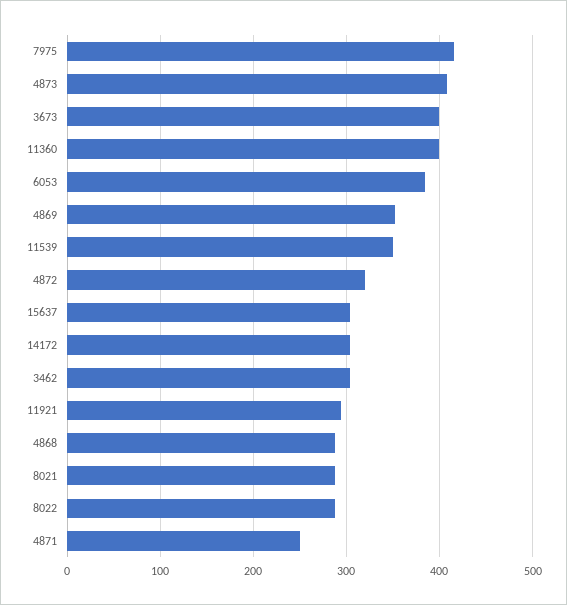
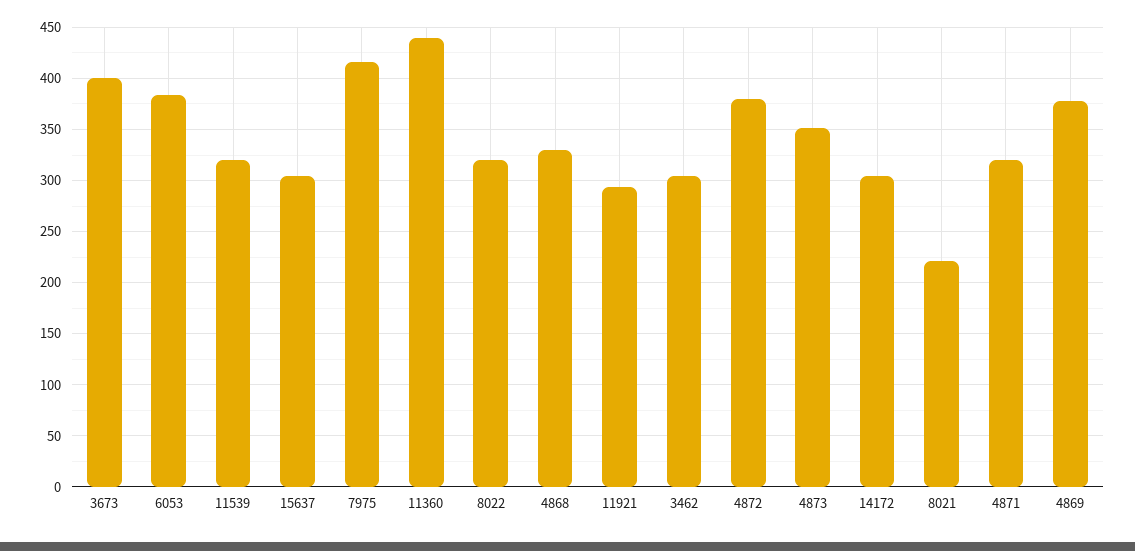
4873: 410 -> 350
11360: 400 -> 440
4869: 350 -> 380
11539: 350 -> 320
4872: 320 -> 380
4868: 290 -> 330
8021: 290 -> 220
8022: 290 -> 320
4871: 250 -> 320

